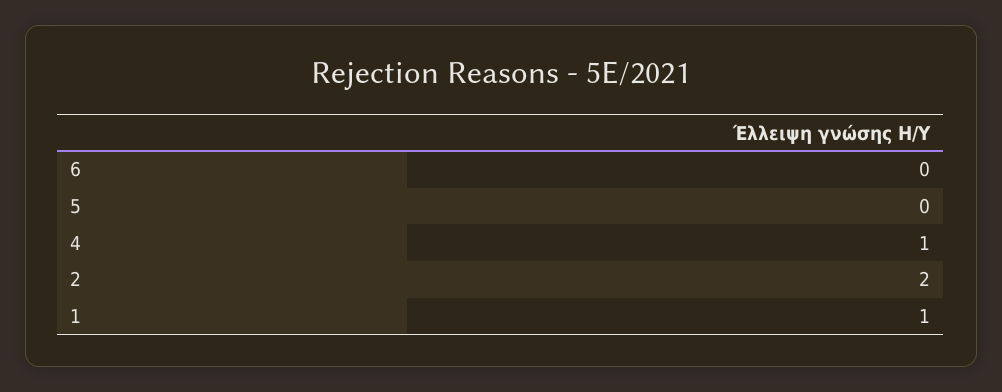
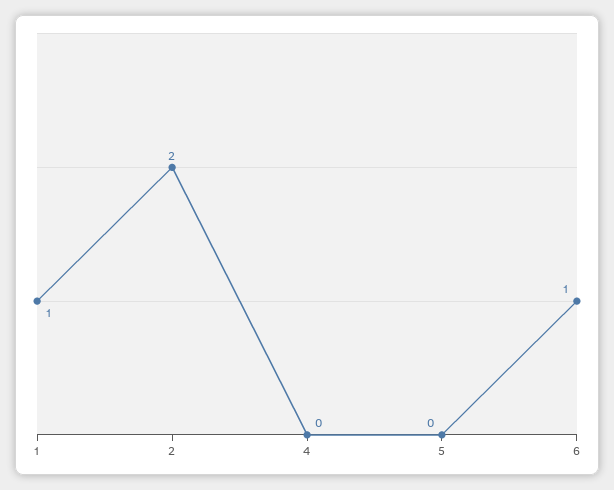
6: 0 -> 1
4: 1 -> 0

